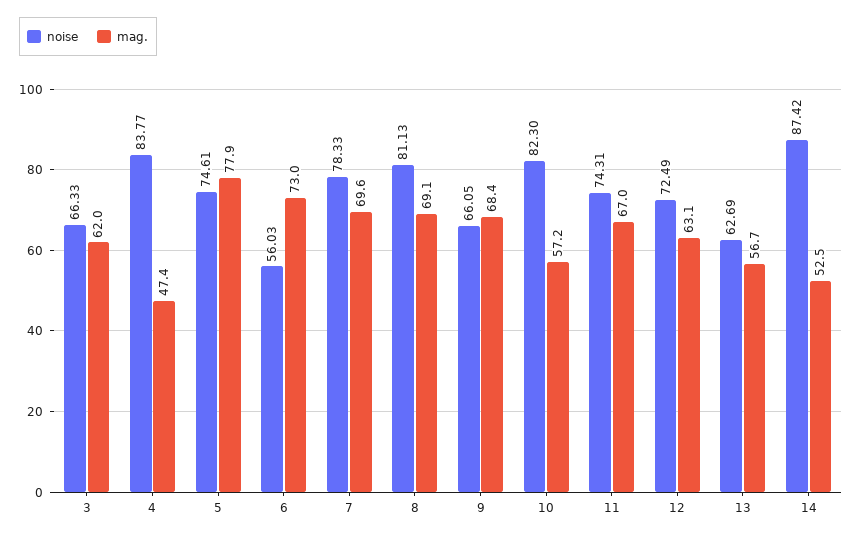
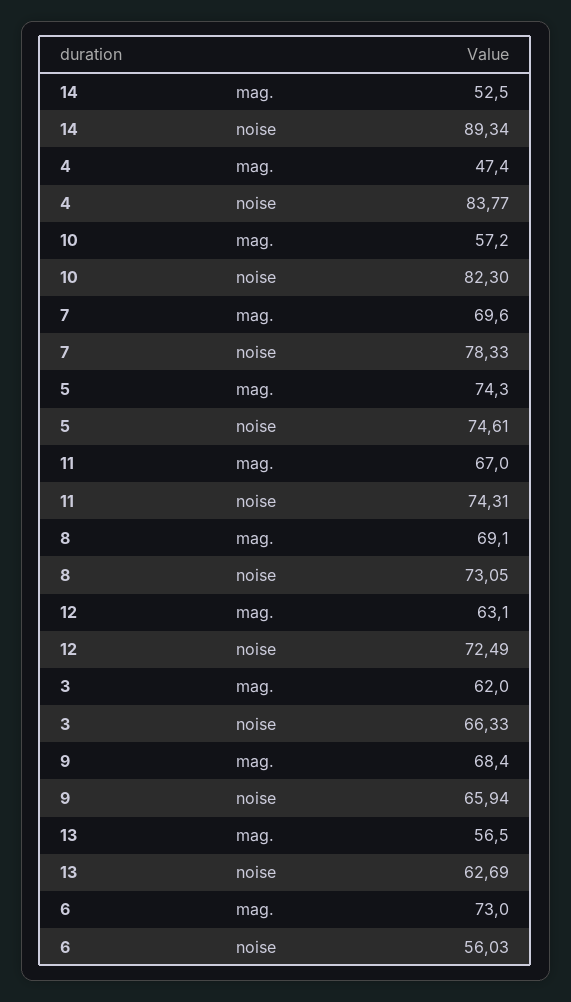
mag., 5: 77.9 -> 74.3
noise, 8: 81.13 -> 73.05
noise, 9: 66.05 -> 65.94
mag., 13: 56.7 -> 56.5
noise, 14: 87.42 -> 89.34

